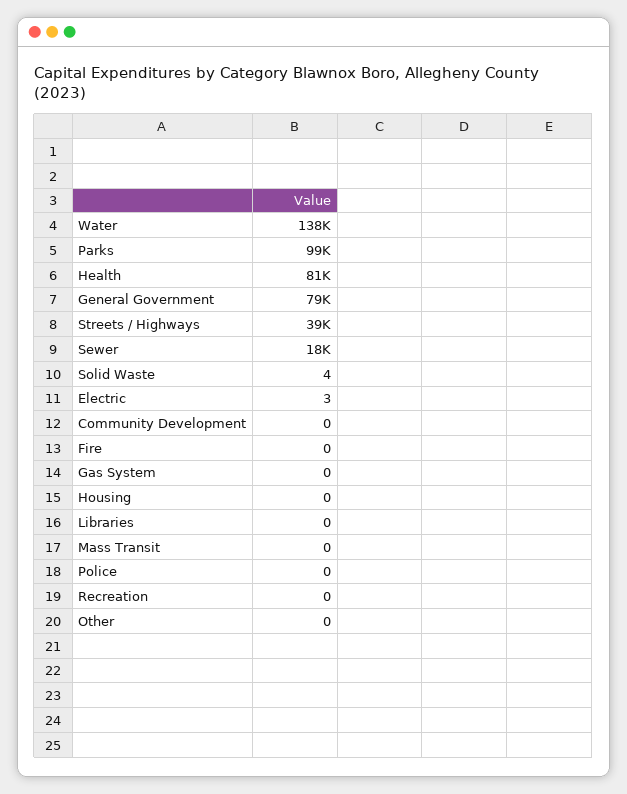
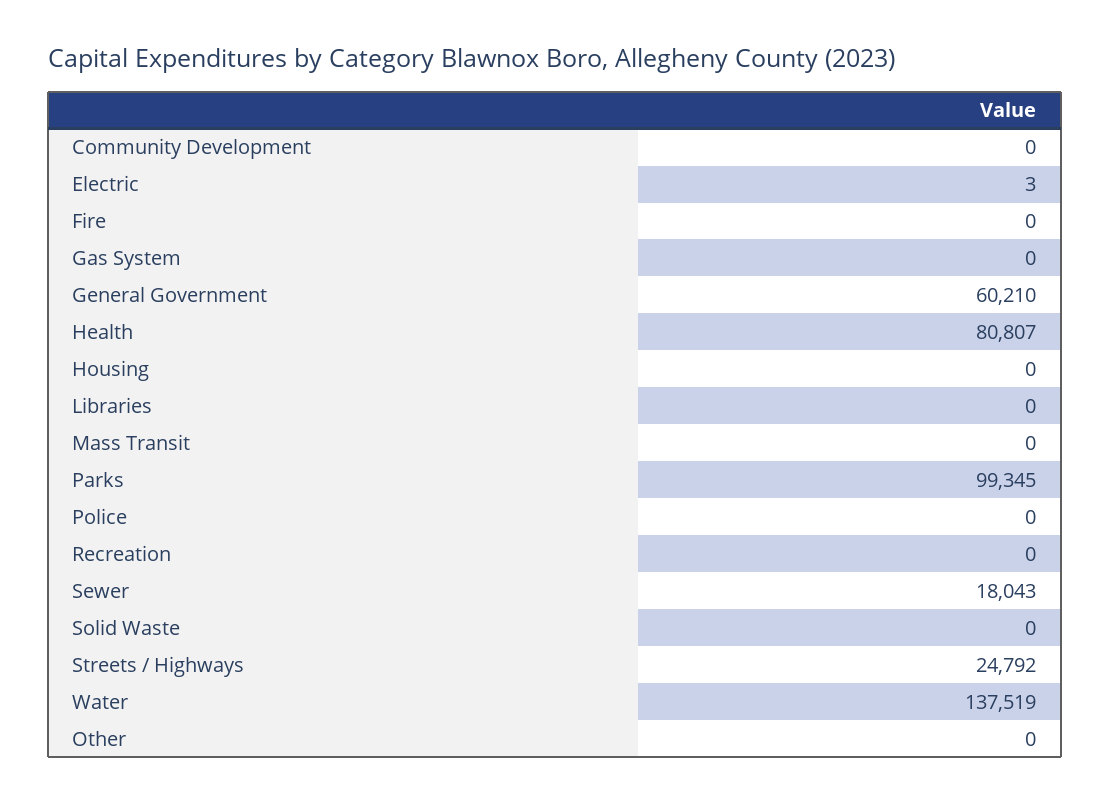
General Government: 79000 -> 60210
Streets / Highways: 39000 -> 24792
Solid Waste: 4 -> 0

